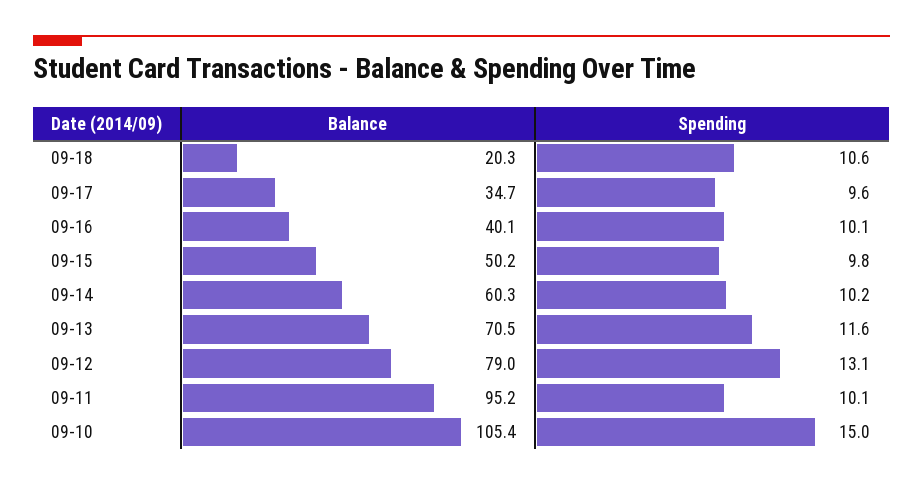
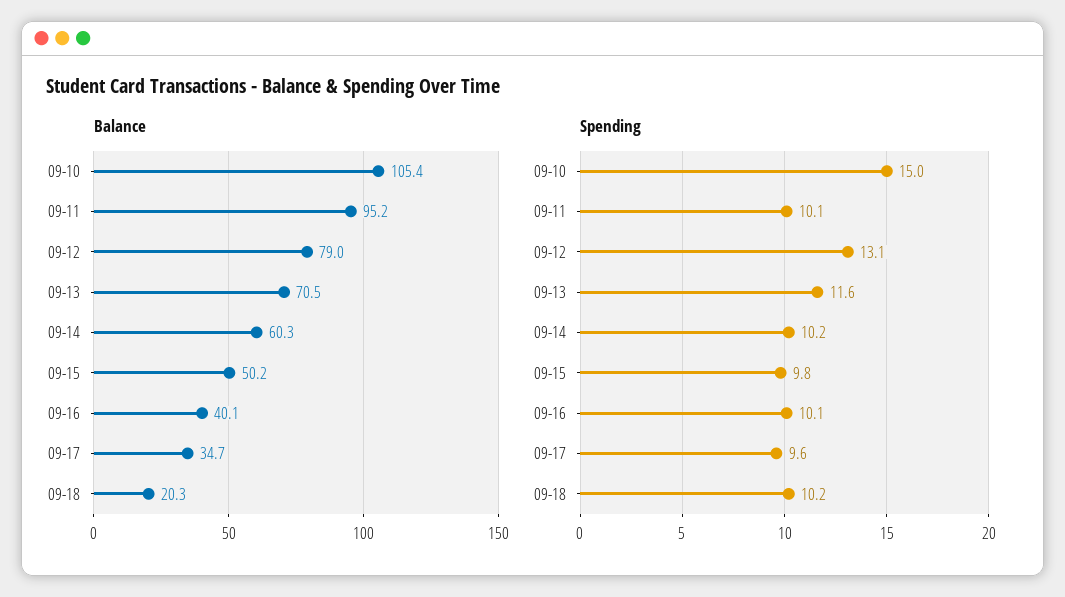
Spending, 09-18: 10.6 -> 10.2

